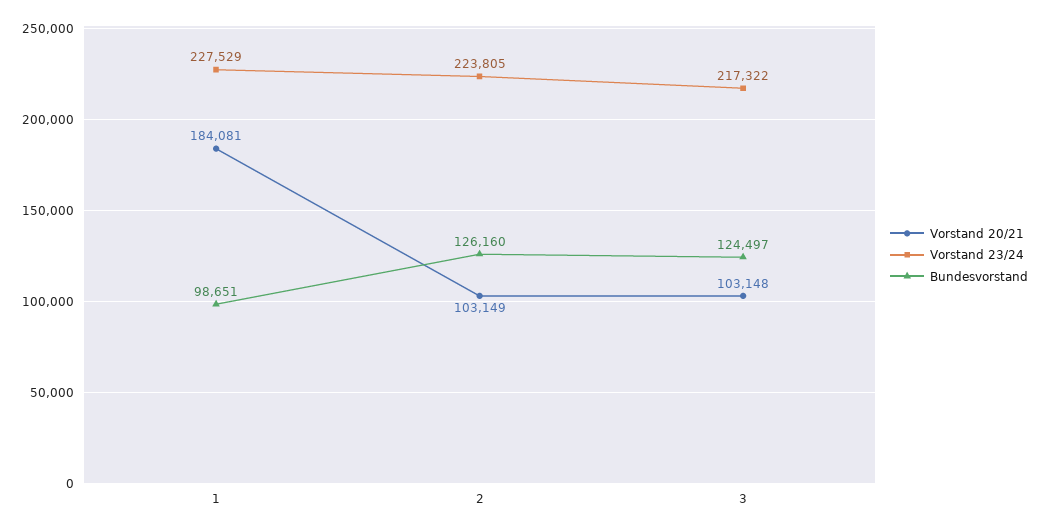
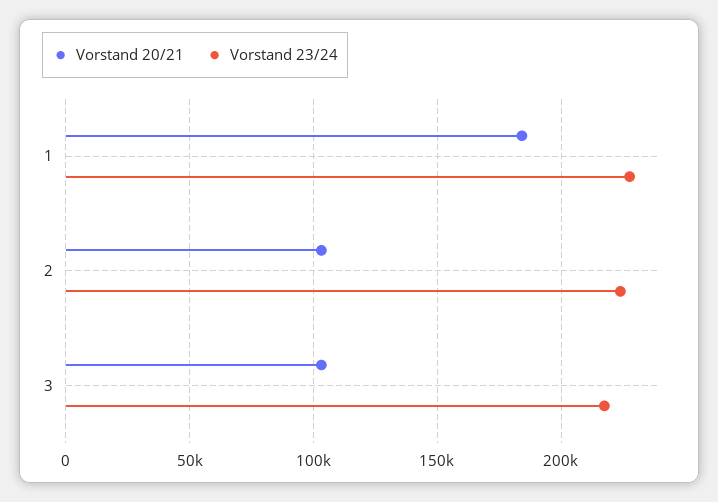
Bundesvorstand, 1: 98651 -> none
Bundesvorstand, 2: 126160 -> none
Bundesvorstand, 3: 124497 -> none

